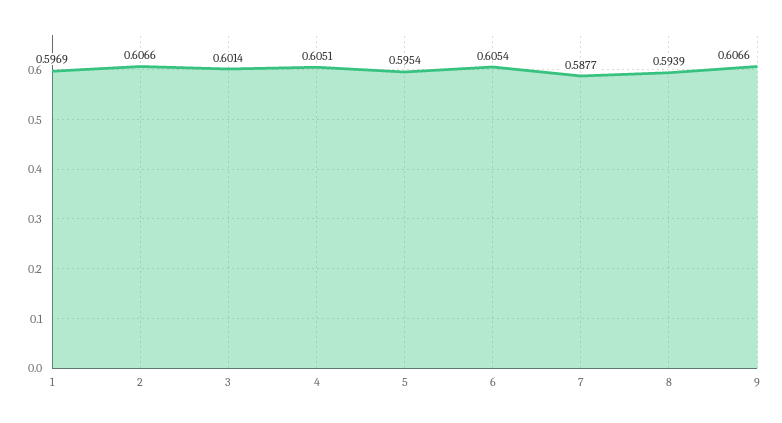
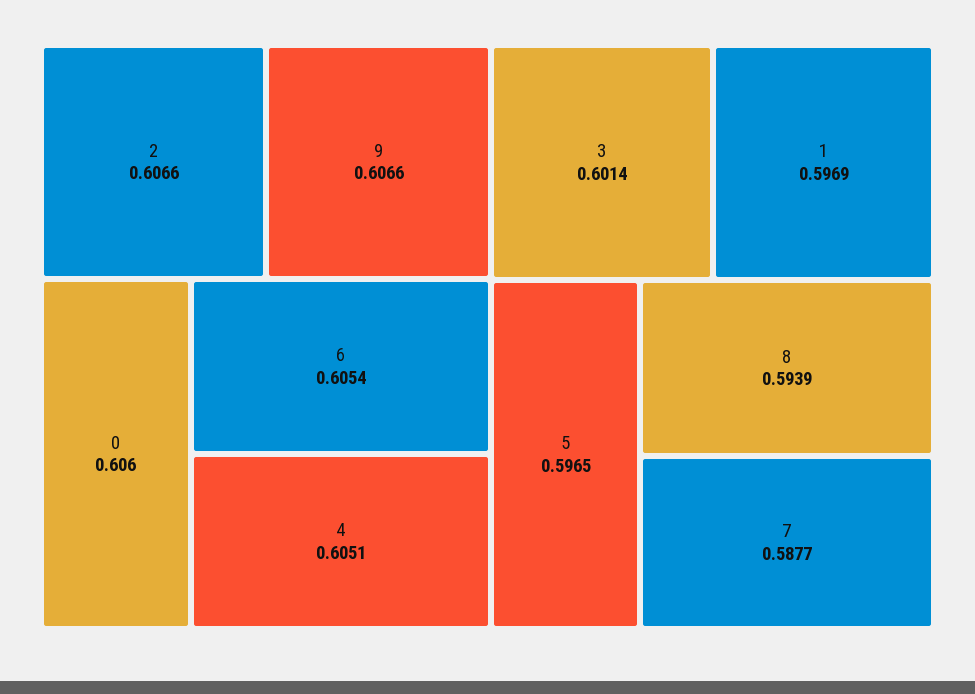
5: 0.5954 -> 0.5965
0: none -> 0.606

